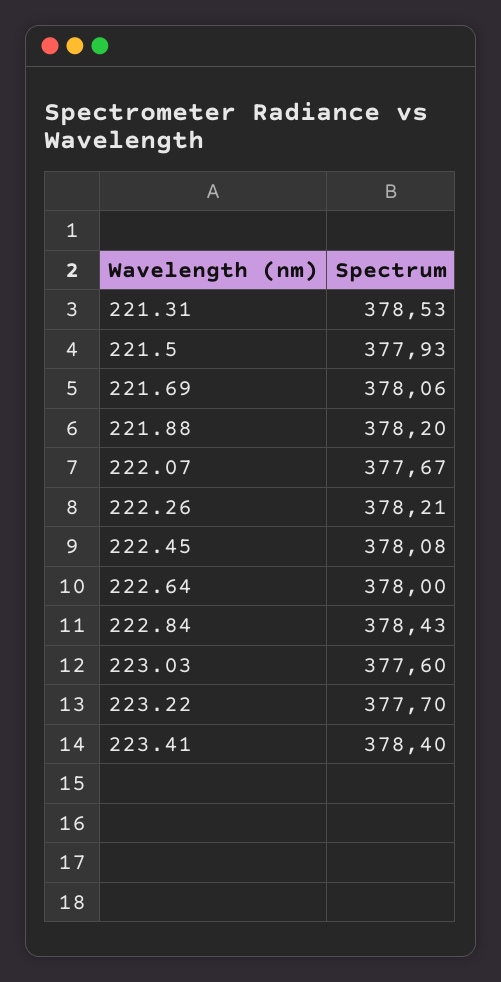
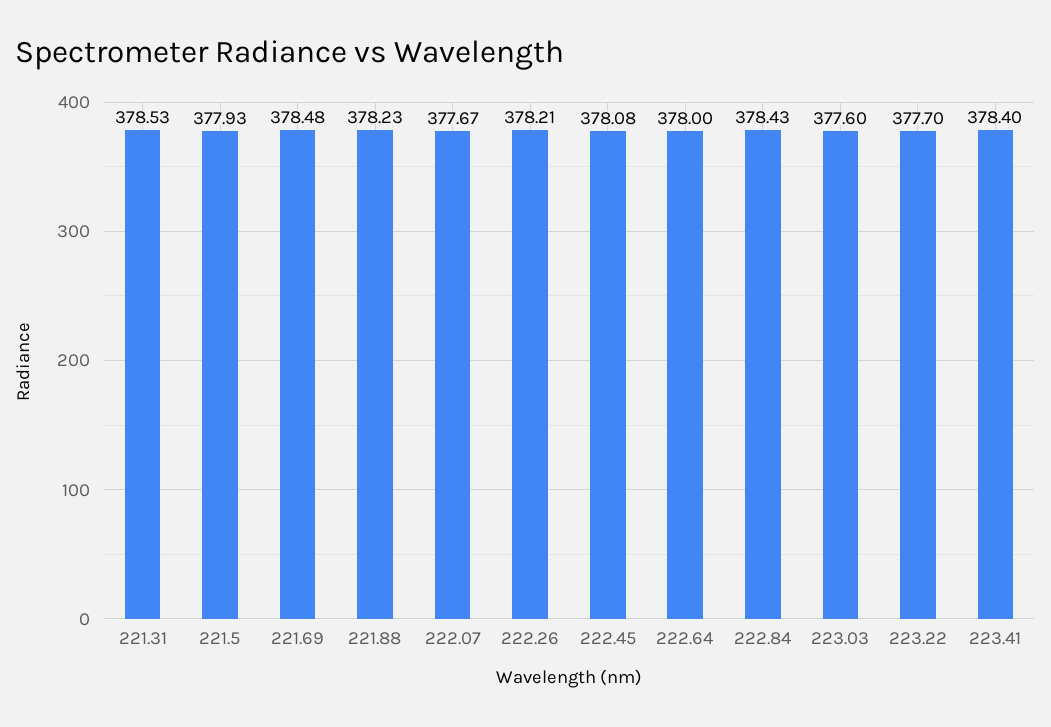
221.69: 378.06 -> 378.48
221.88: 378.2 -> 378.23

